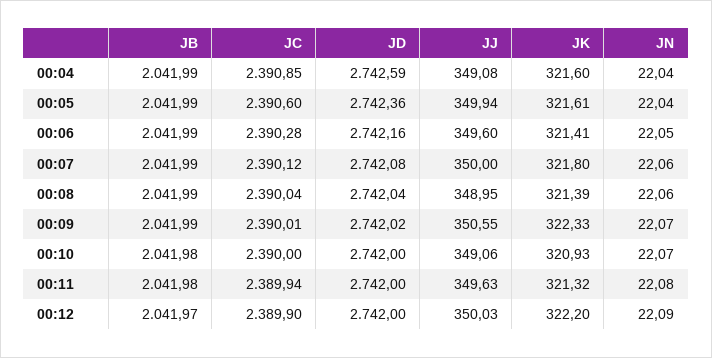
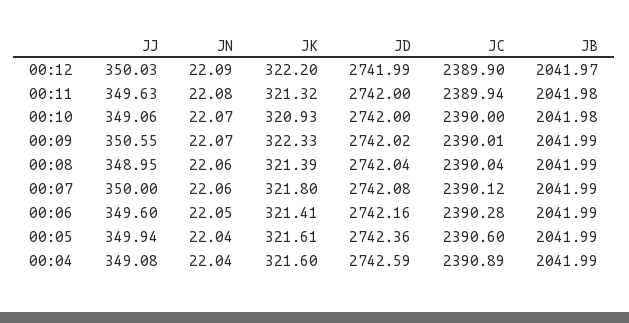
JC, 00:04: 2390.85 -> 2390.89
JD, 00:12: 2742 -> 2741.99

